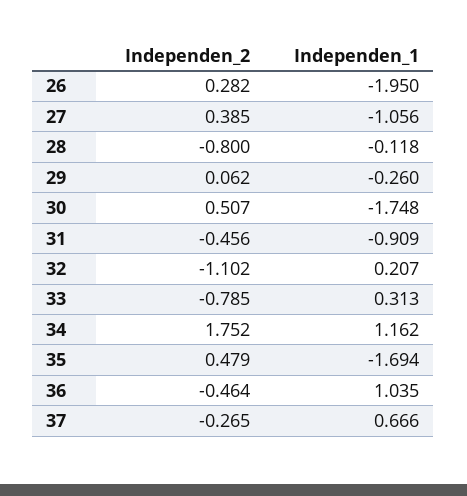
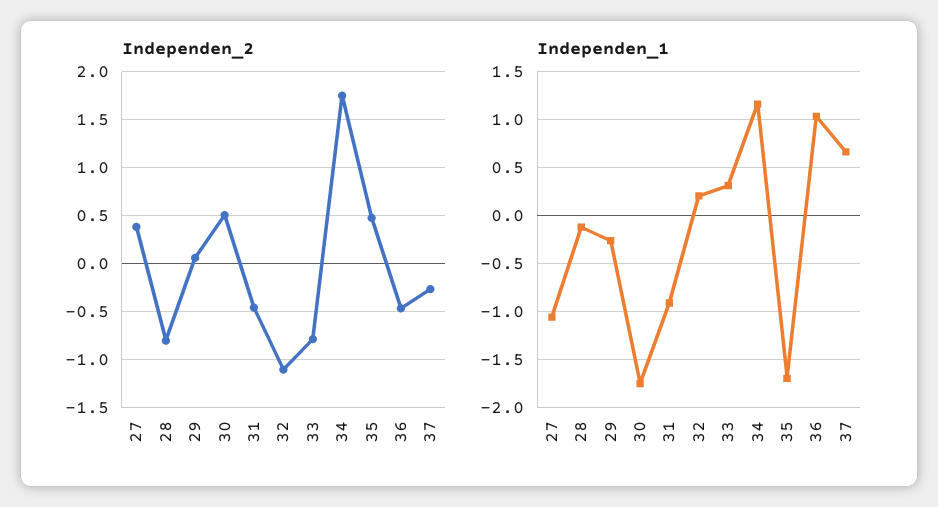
Independen_2, 26: 0.282 -> none
Independen_1, 26: -1.95 -> none

